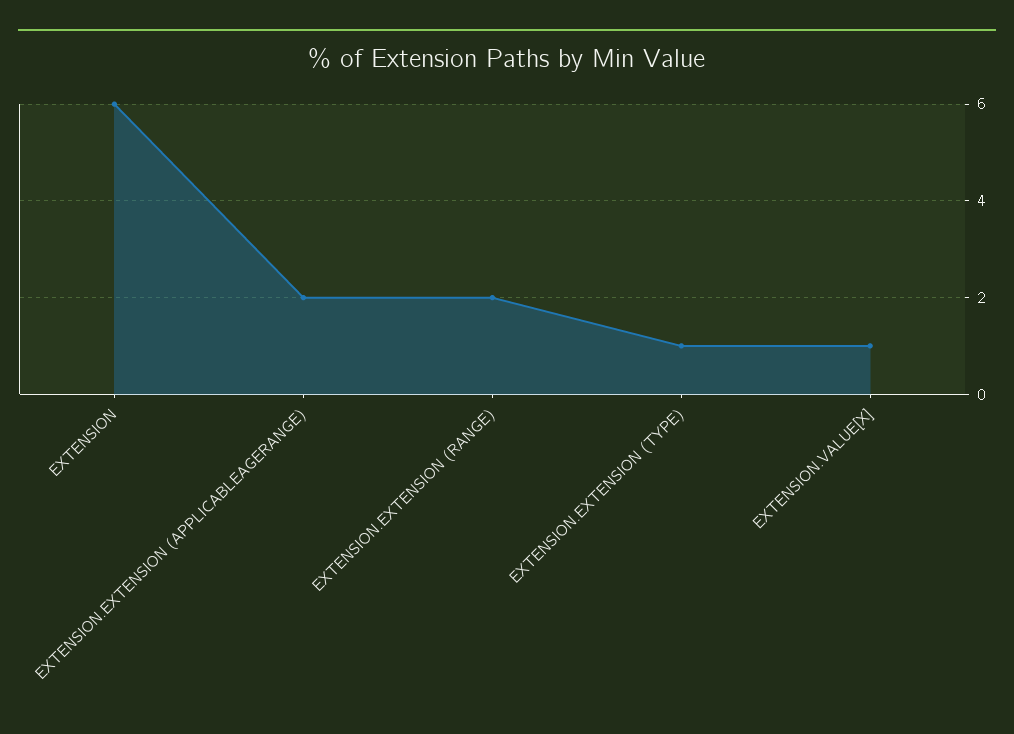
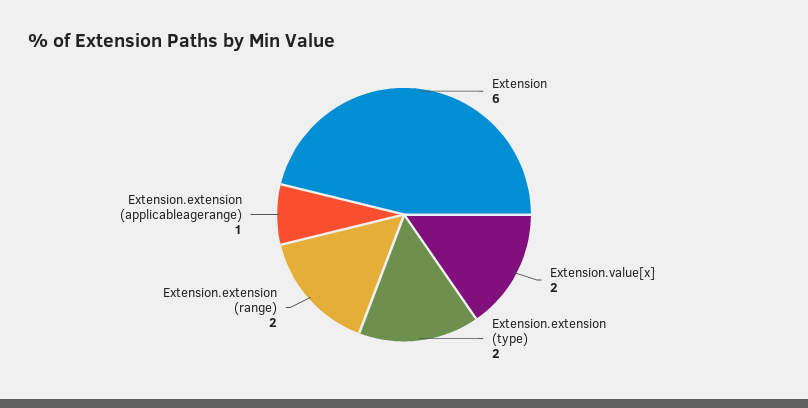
EXTENSION.EXTENSION (APPLICABLEAGERANGE): 2 -> 1
EXTENSION.EXTENSION (TYPE): 1 -> 2
EXTENSION.VALUE[X]: 1 -> 2

